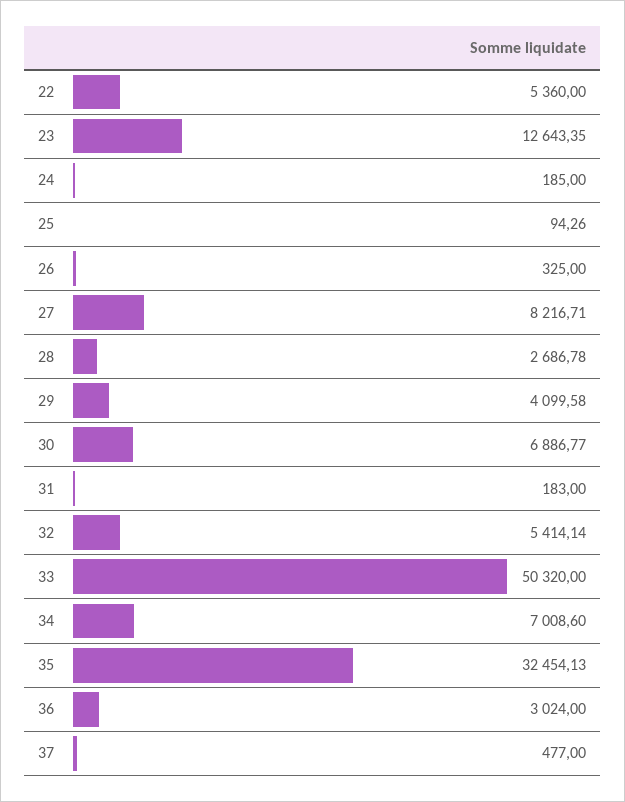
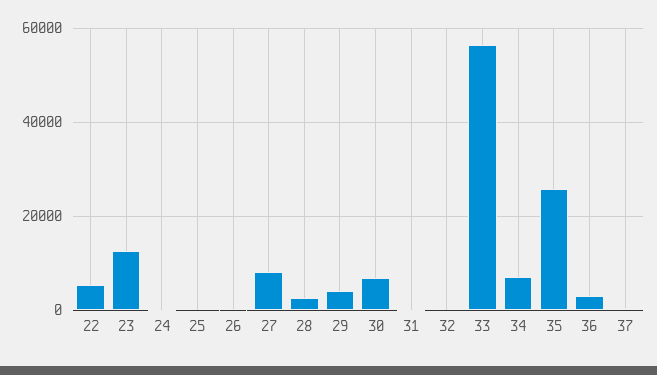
32: 5414.14 -> 0
33: 50320 -> 56000
35: 32454.13 -> 26000

